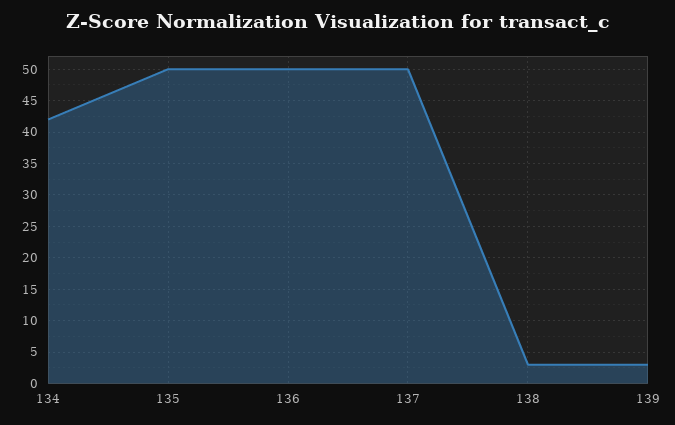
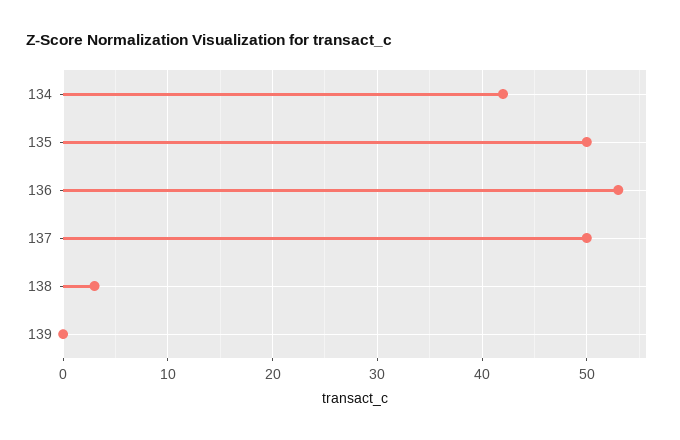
136: 50 -> 53
139: 3 -> 0

